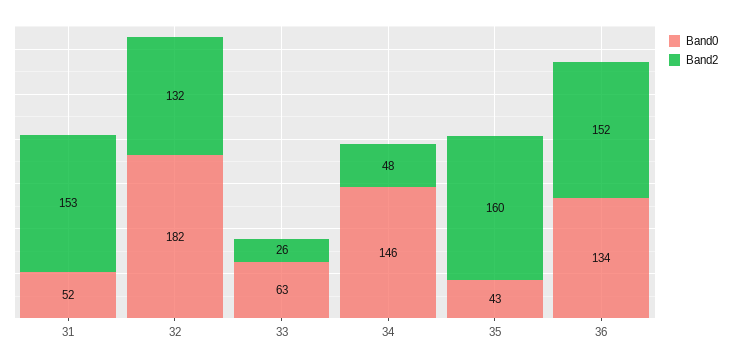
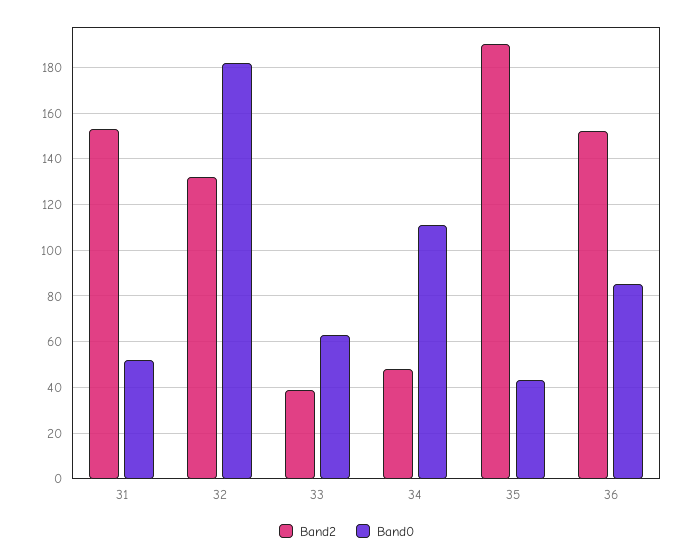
Band2, 33: 26 -> 40
Band0, 34: 146 -> 110
Band2, 35: 160 -> 190
Band0, 36: 134 -> 85

